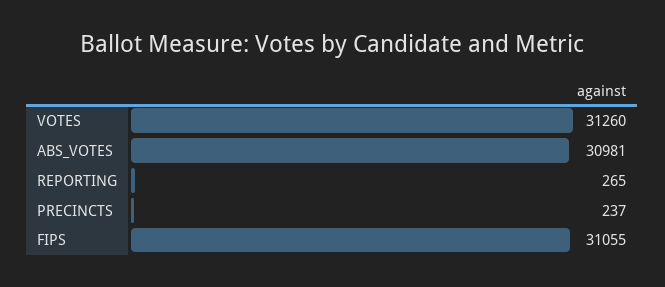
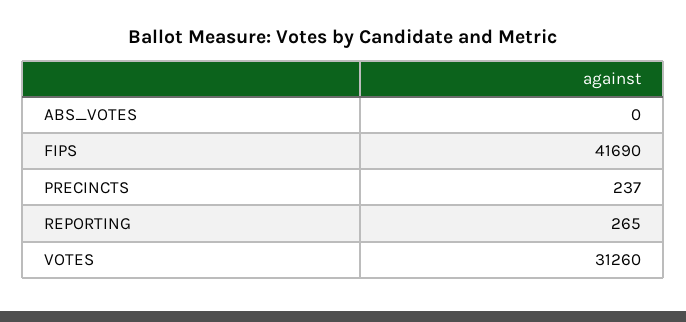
ABS_VOTES: 30981 -> 0
FIPS: 31055 -> 41690

